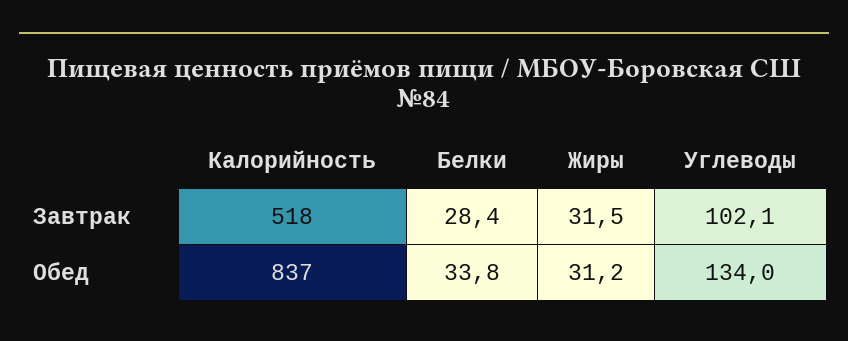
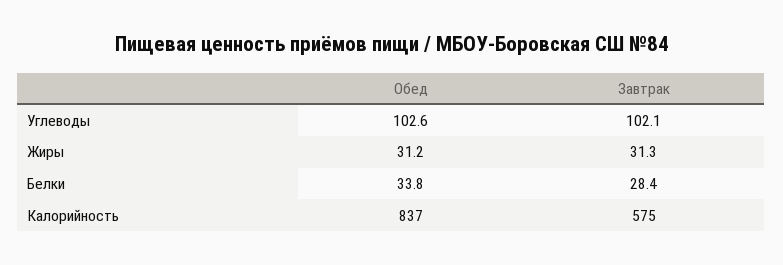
Калорийность, Завтрак: 518 -> 575
Жиры, Завтрак: 31.5 -> 31.3
Углеводы, Обед: 134 -> 102.6

